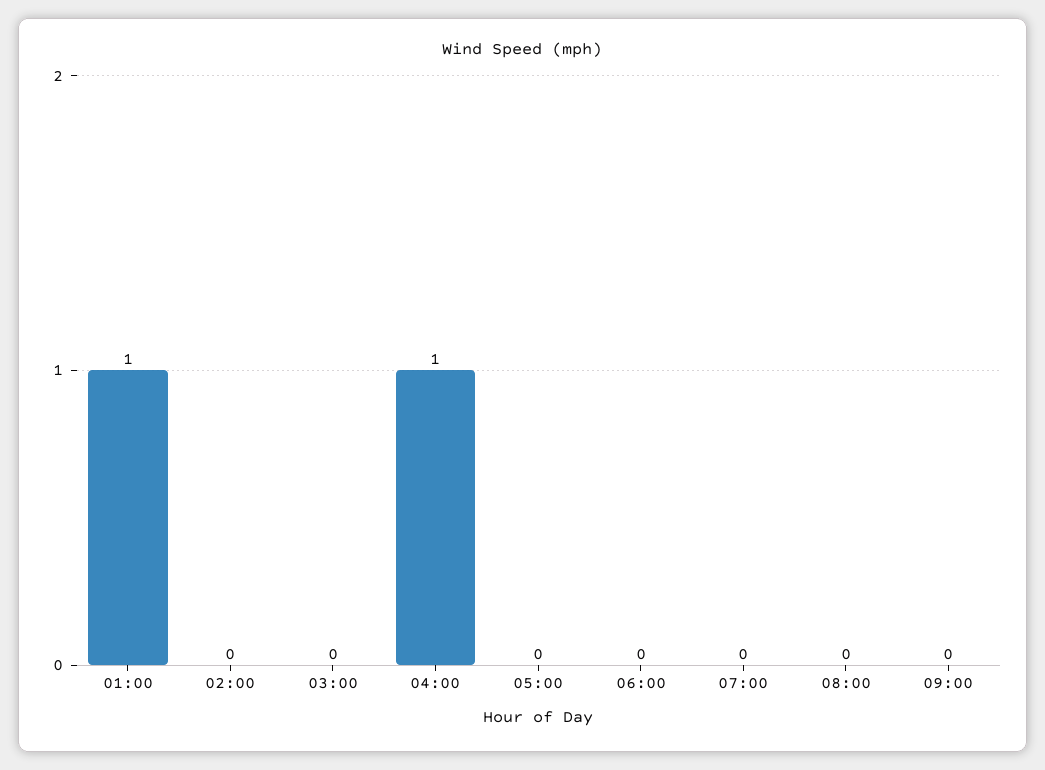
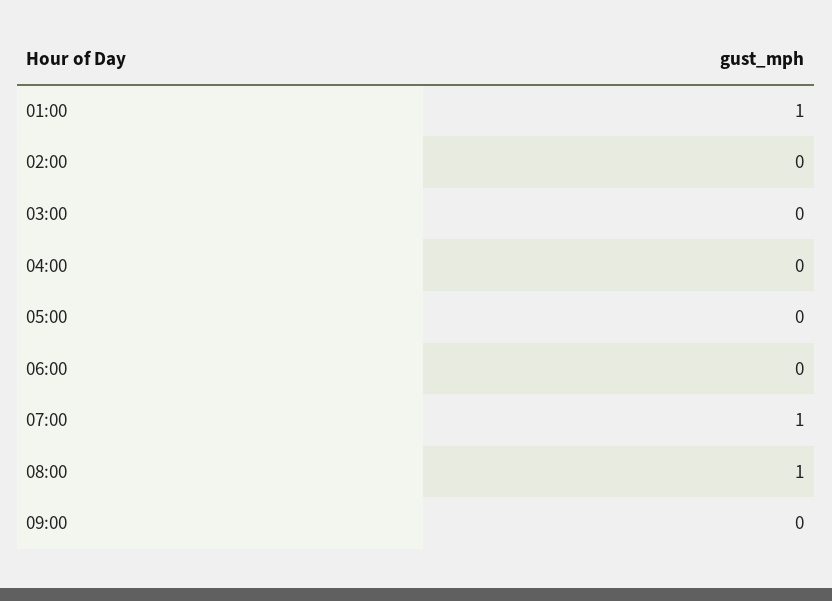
04:00: 1 -> 0
07:00: 0 -> 1
08:00: 0 -> 1

